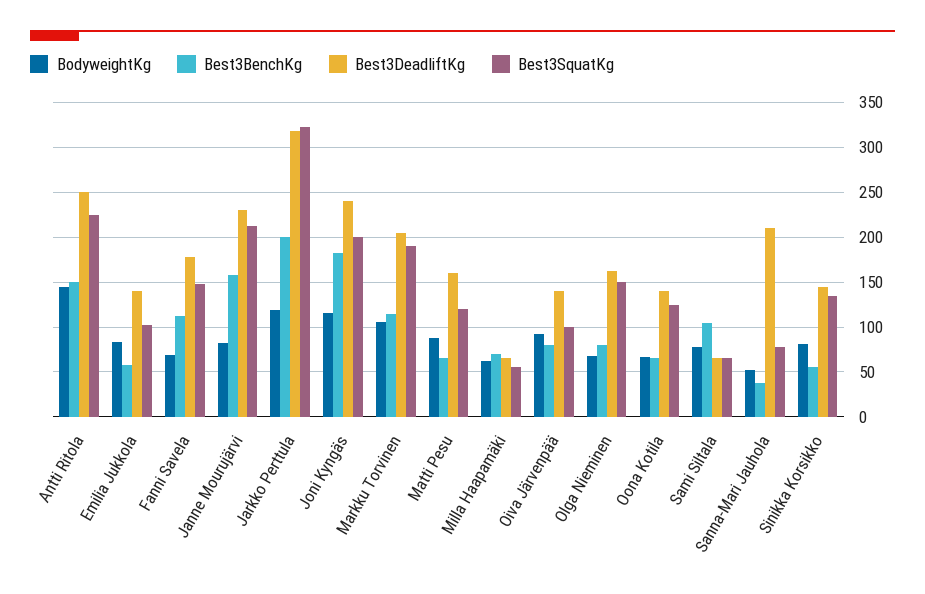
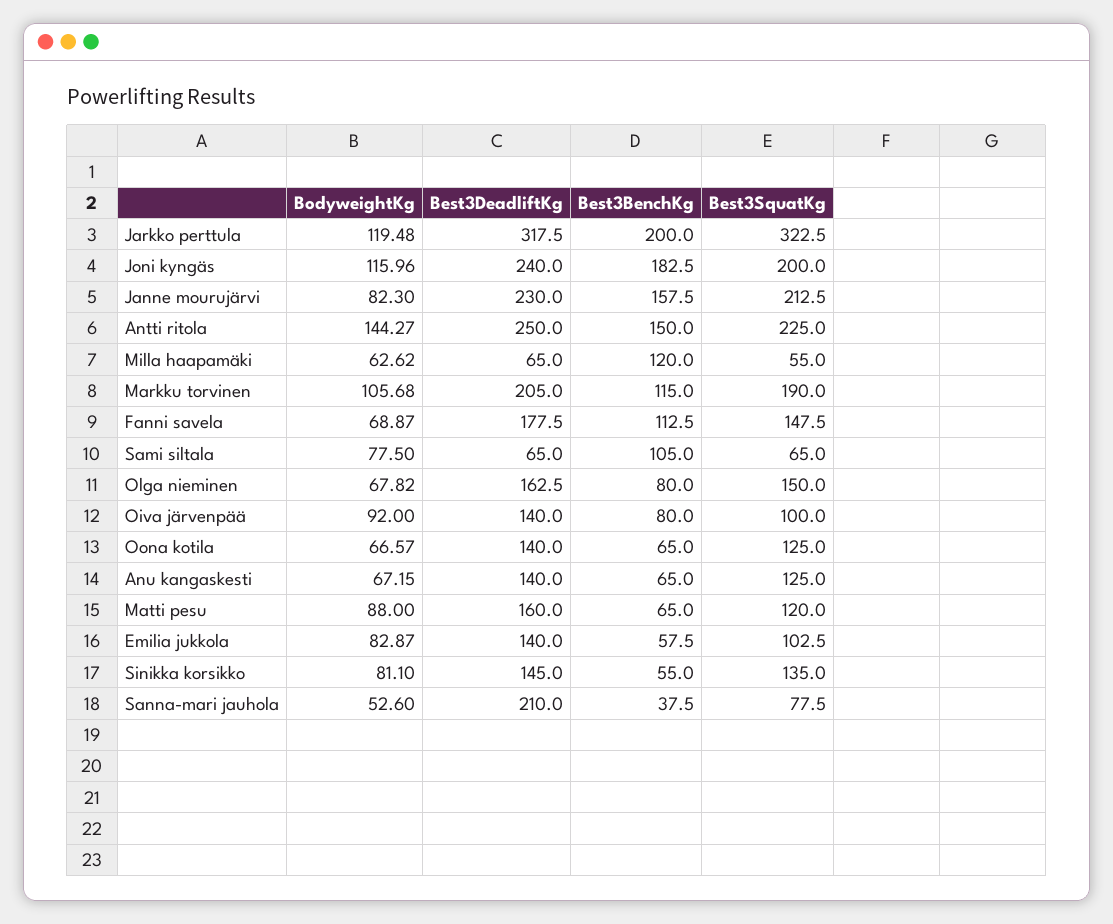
Best3BenchKg, Milla Haapamäki: 70 -> 120
BodyweightKg, Anu kangaskesti: none -> 67.15
Best3DeadliftKg, Anu kangaskesti: none -> 140
Best3BenchKg, Anu kangaskesti: none -> 65
Best3SquatKg, Anu kangaskesti: none -> 125

